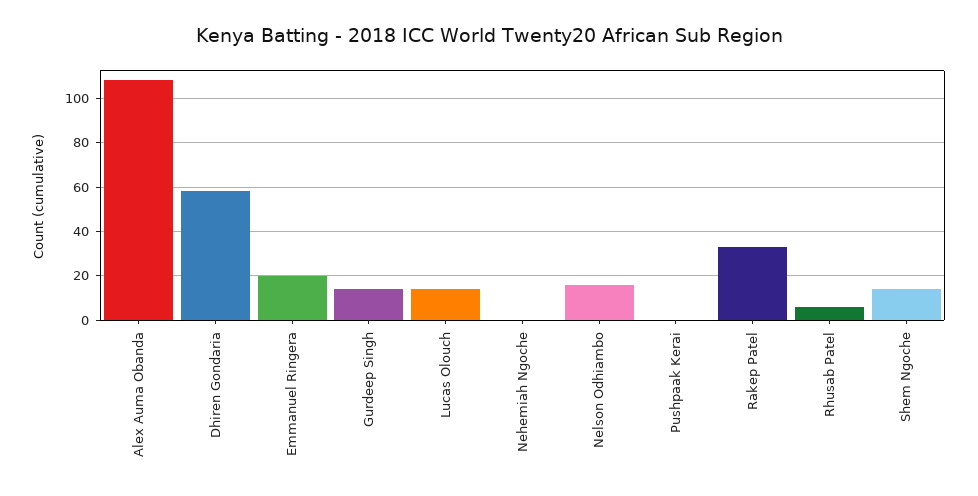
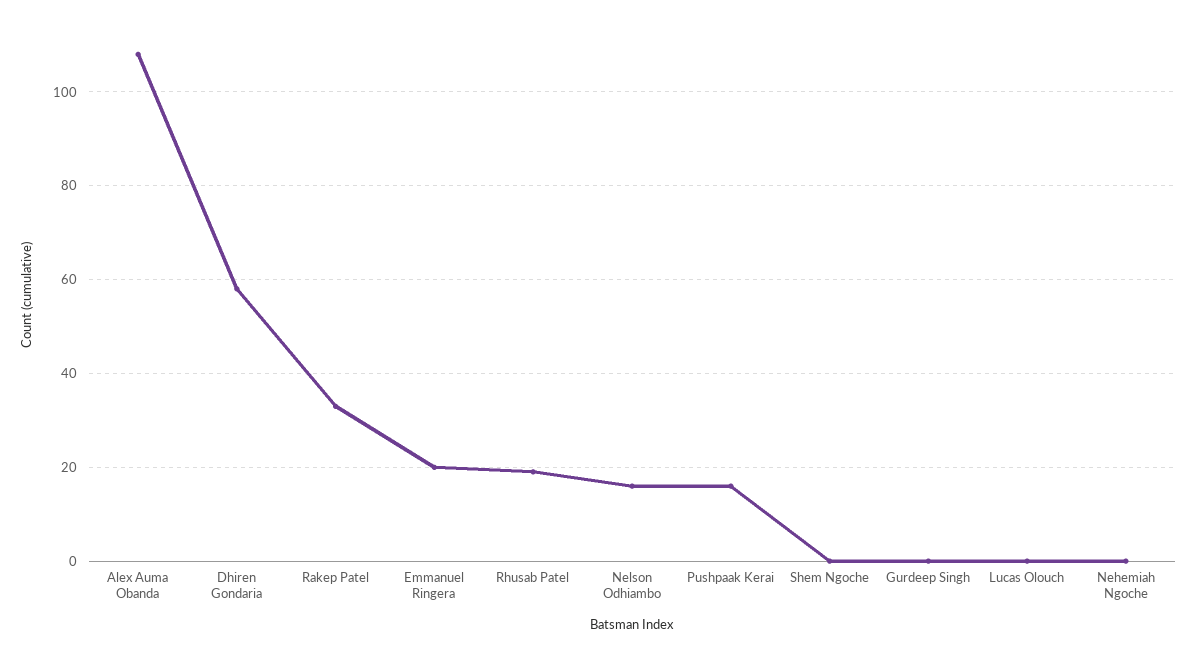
Gurdeep Singh: 15 -> 0
Lucas Olouch: 15 -> 0
Pushpaak Kerai: 0 -> 15
Rhusab Patel: 5 -> 20
Shem Ngoche: 15 -> 0

